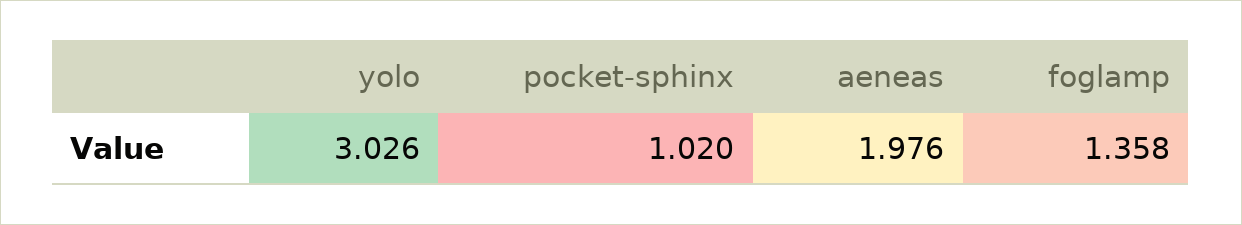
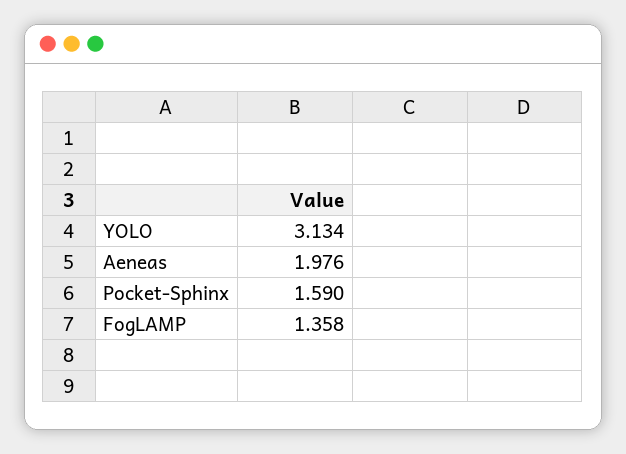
yolo: 3.026 -> 3.134
pocket-sphinx: 1.02 -> 1.59

